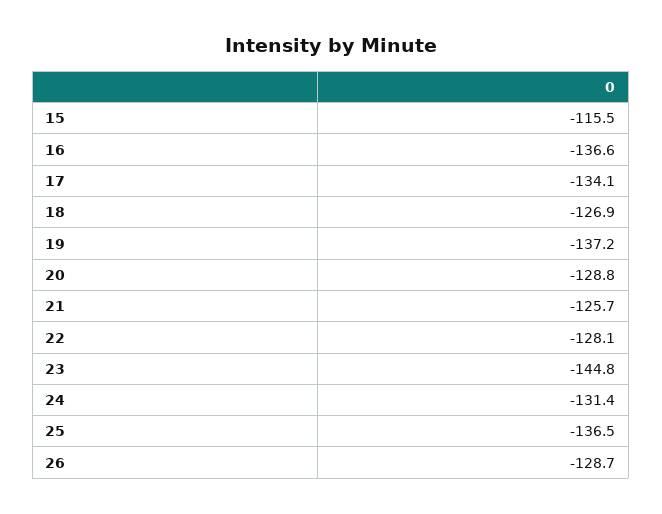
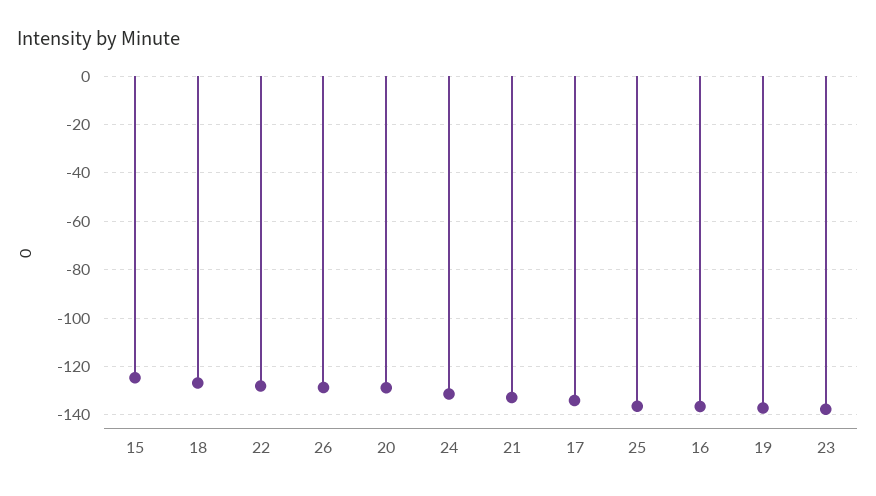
15: -115.5 -> -125
21: -125.7 -> -132.5
23: -144.8 -> -137.5

